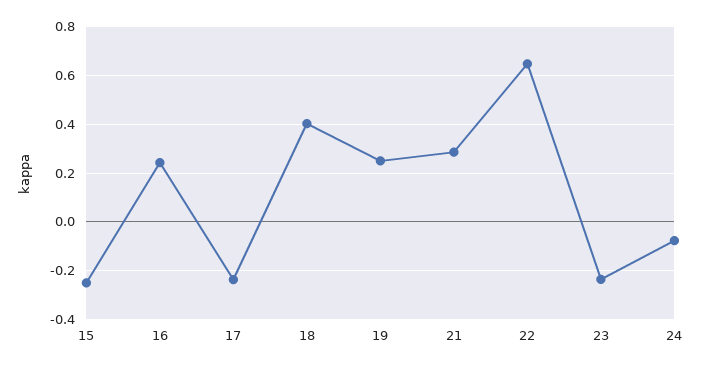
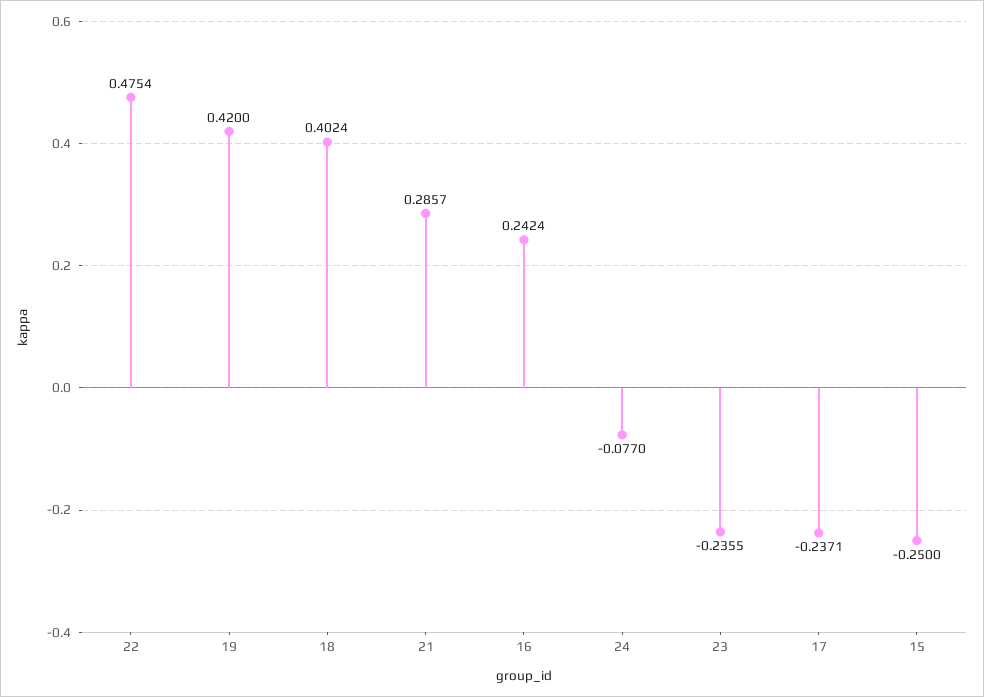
19: 0.25 -> 0.42
22: 0.65 -> 0.4754

